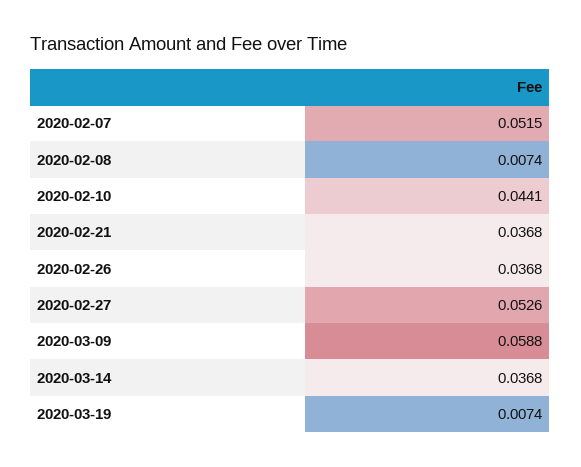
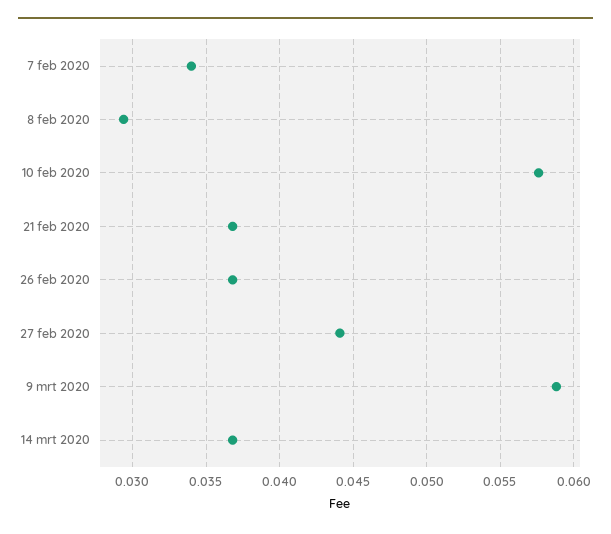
2020-02-07: 0.0515 -> 0.034
2020-02-08: 0.0074 -> 0.0295
2020-02-10: 0.0441 -> 0.0575
2020-02-27: 0.0526 -> 0.044
2020-03-19: 0.0074 -> none

